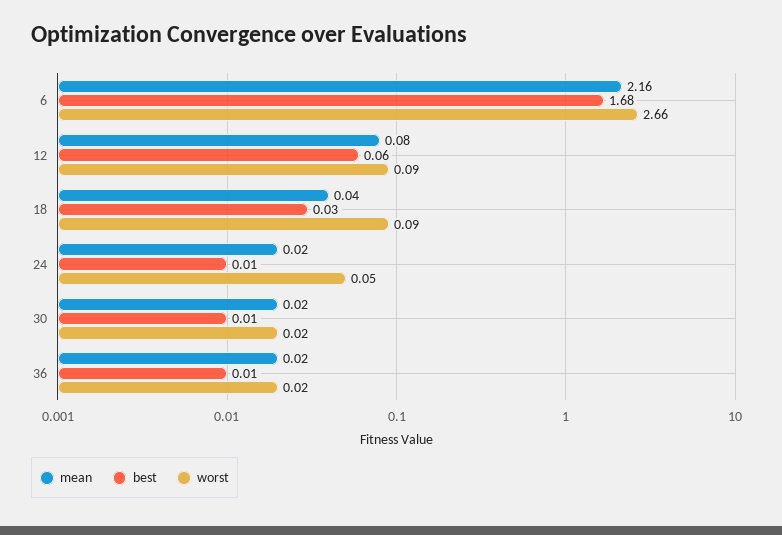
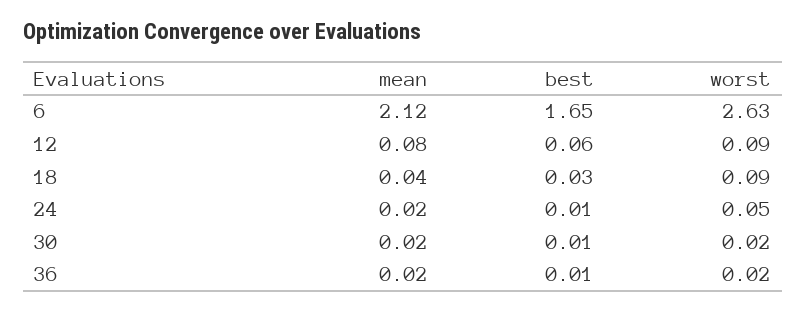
mean, 6: 2.16 -> 2.12
best, 6: 1.68 -> 1.65
worst, 6: 2.66 -> 2.63

